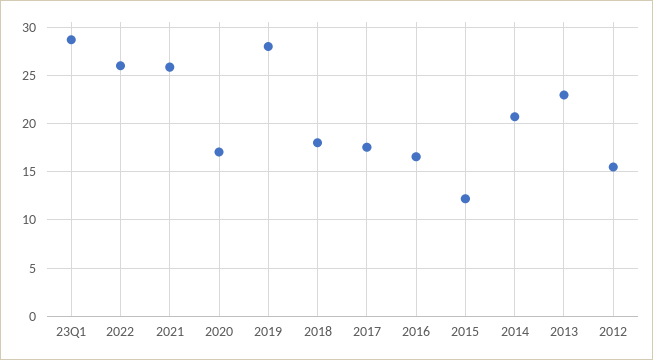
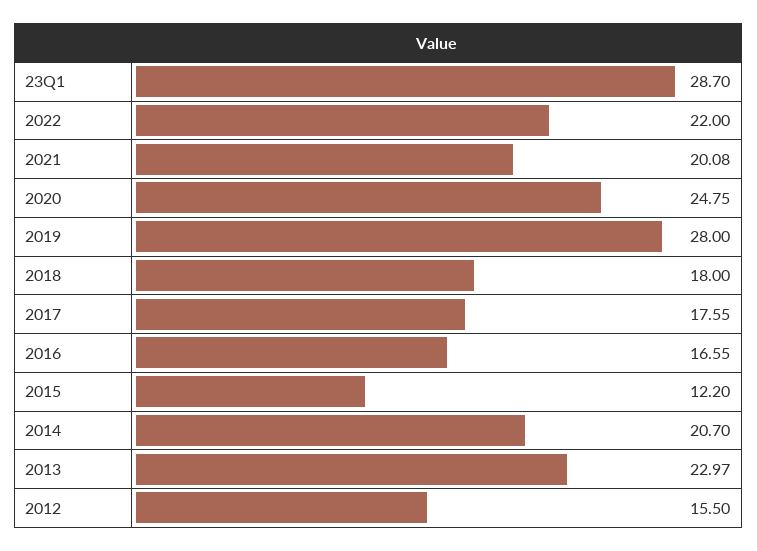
2022: 26 -> 22
2021: 26 -> 20.08
2020: 17 -> 24.75

